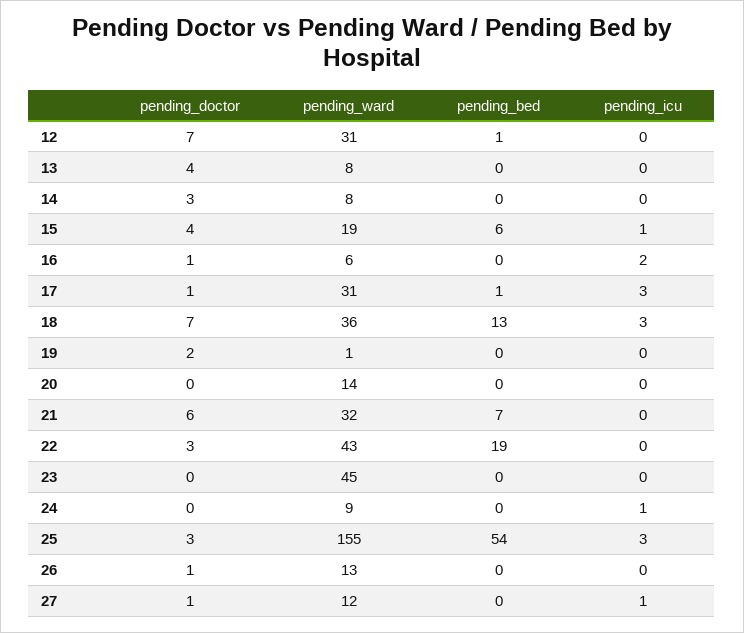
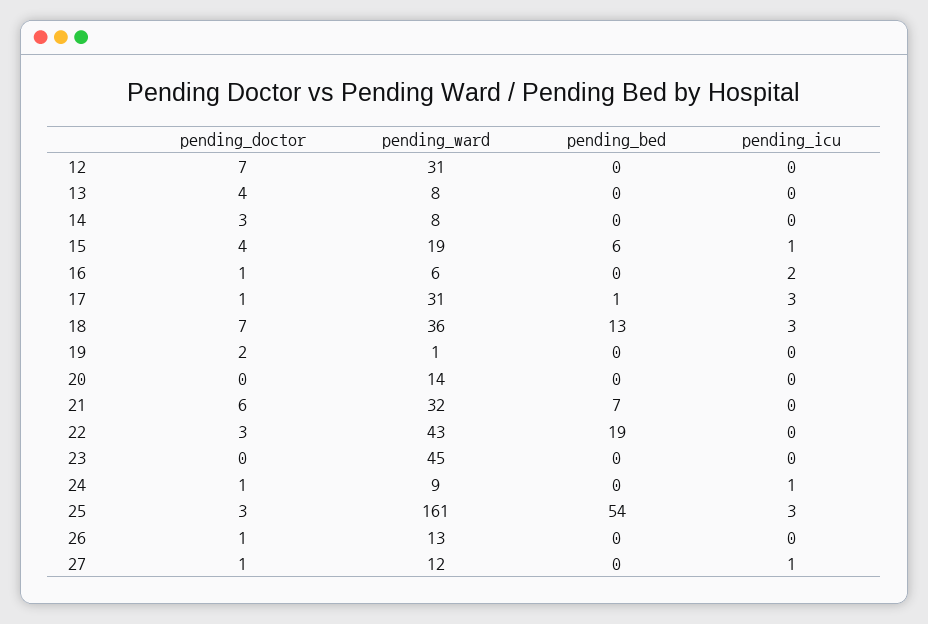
pending_bed, 12: 1 -> 0
pending_doctor, 24: 0 -> 1
pending_ward, 25: 155 -> 161

